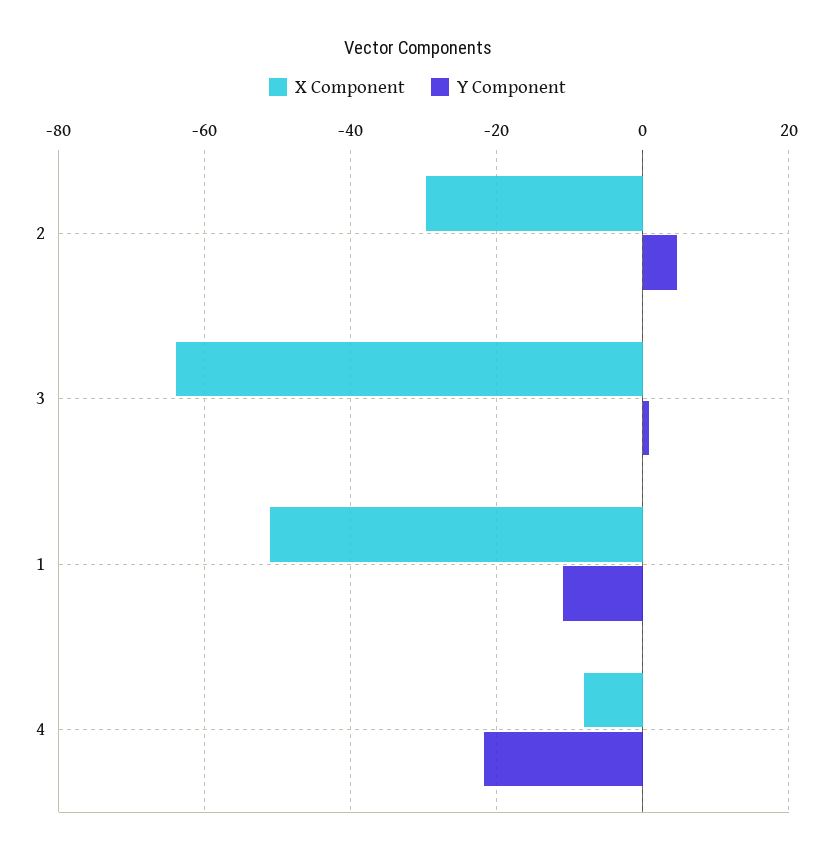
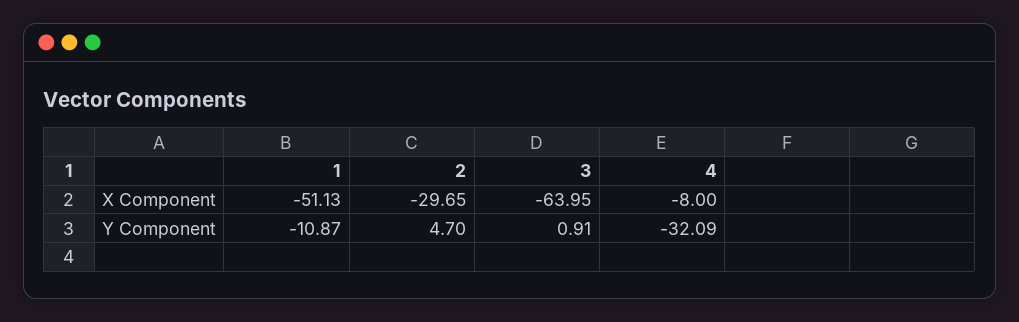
Y Component, 4: -22 -> -32.09

